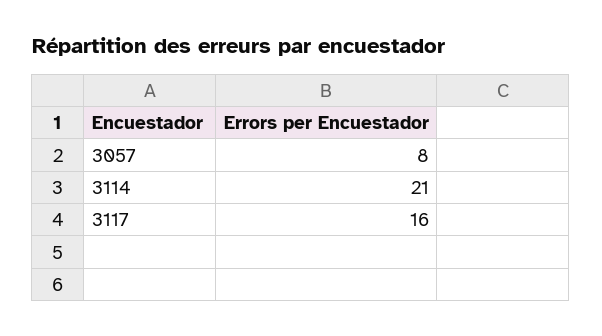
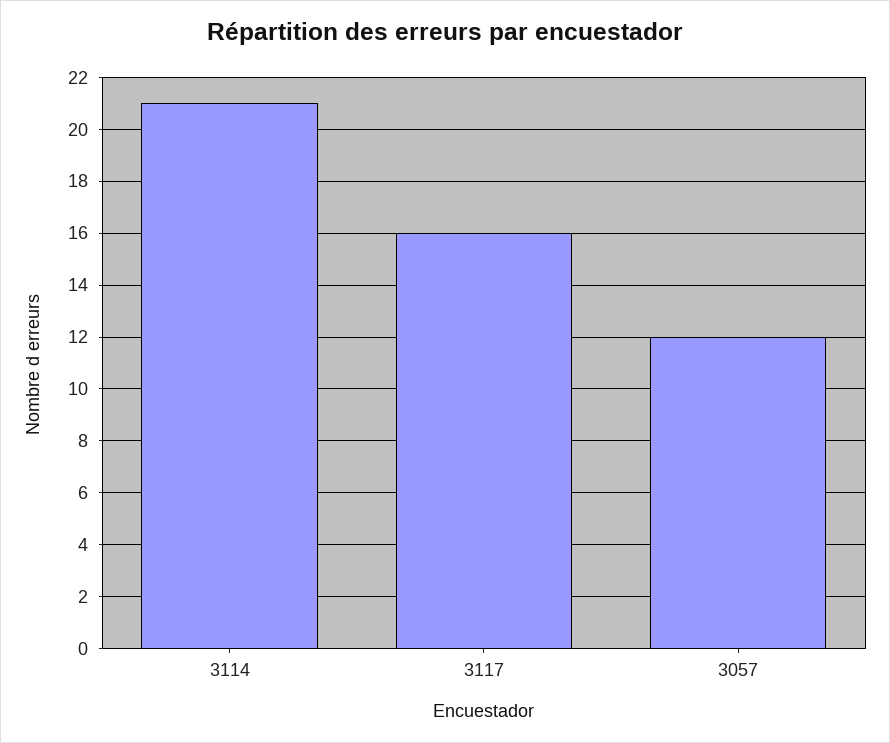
3057: 8 -> 12

